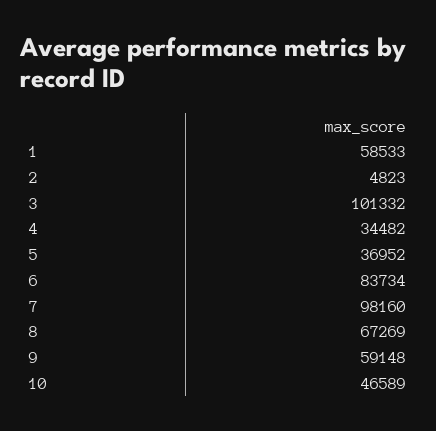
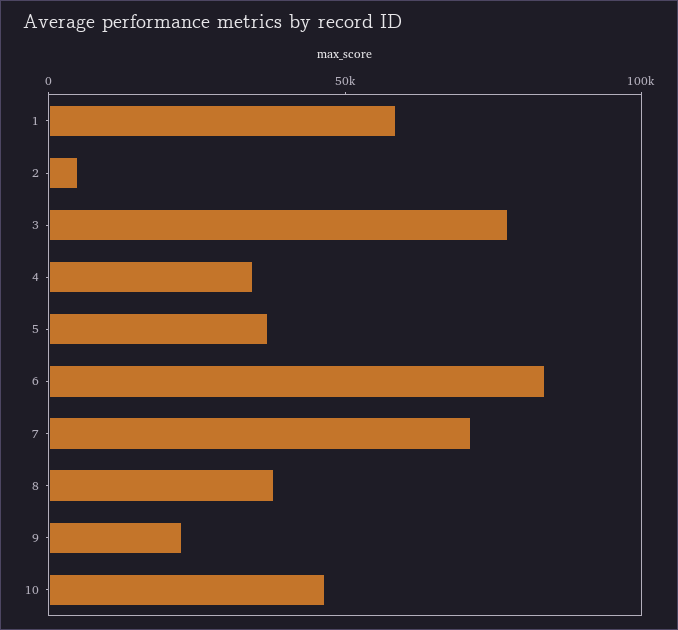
3: 101332 -> 80000
7: 98160 -> 70000
8: 67269 -> 40000
9: 59148 -> 20000

